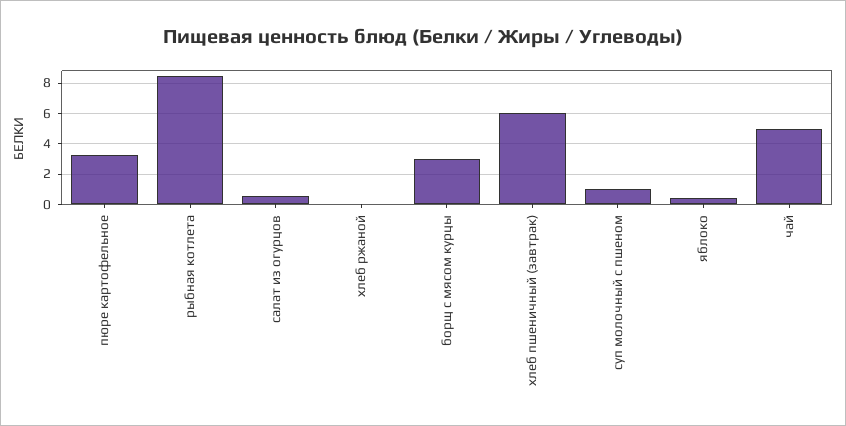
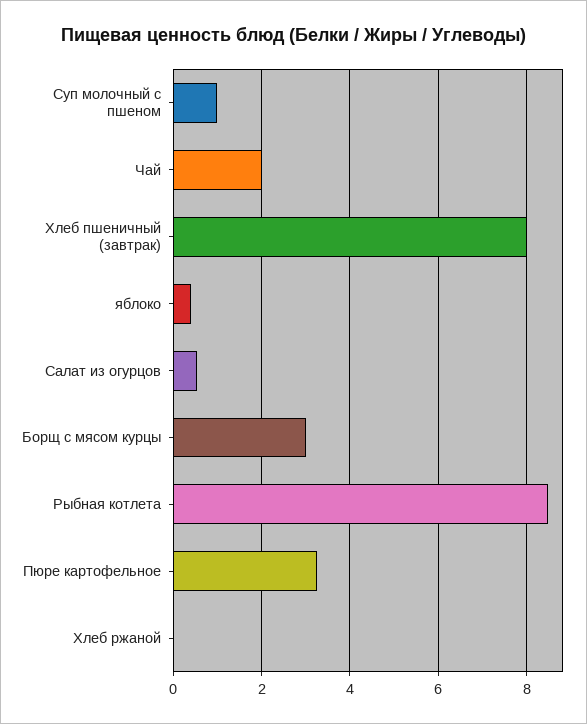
хлеб пшеничный (завтрак): 6 -> 8
чай: 5 -> 2

